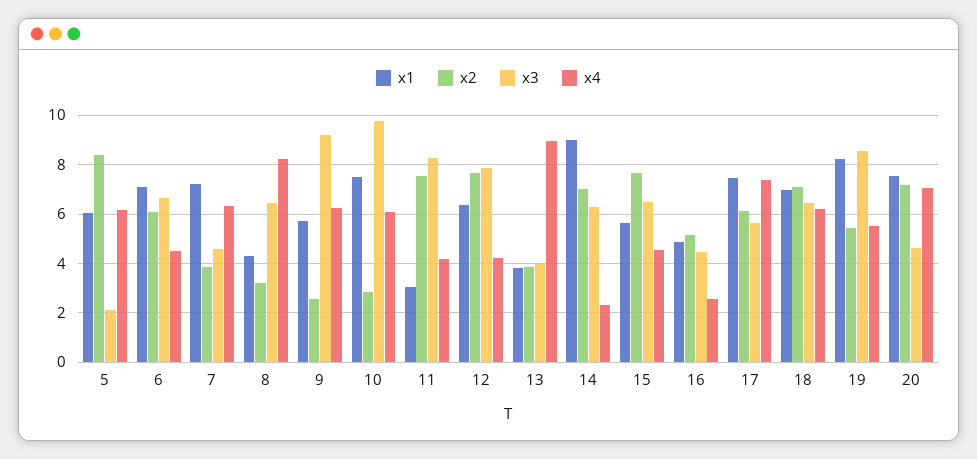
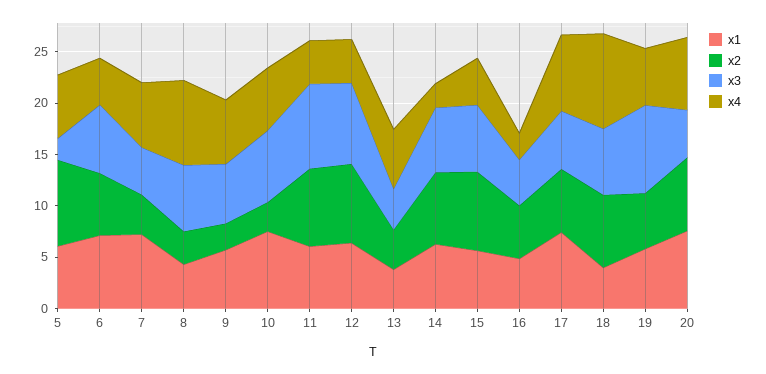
x3, 9: 9.25 -> 6
x3, 10: 9.75 -> 7
x1, 11: 3 -> 6
x4, 13: 9 -> 6
x1, 14: 9 -> 6
x1, 18: 7 -> 4
x4, 18: 6.25 -> 9
x1, 19: 8.25 -> 6

